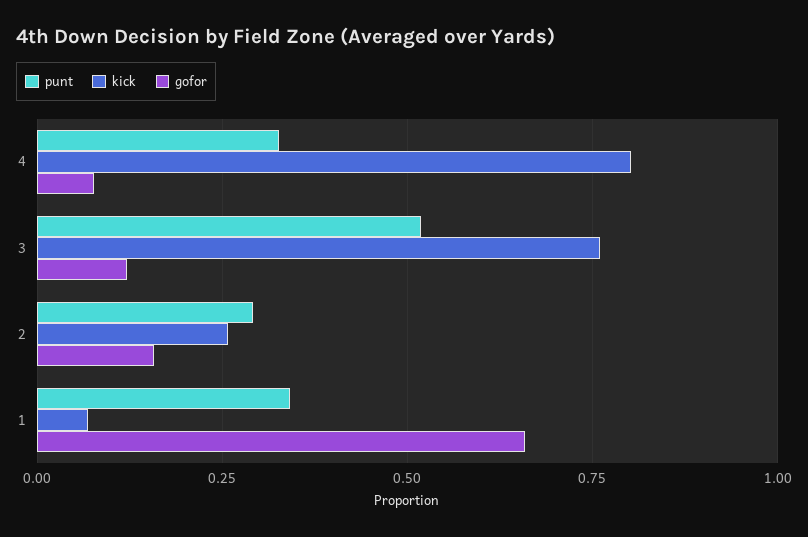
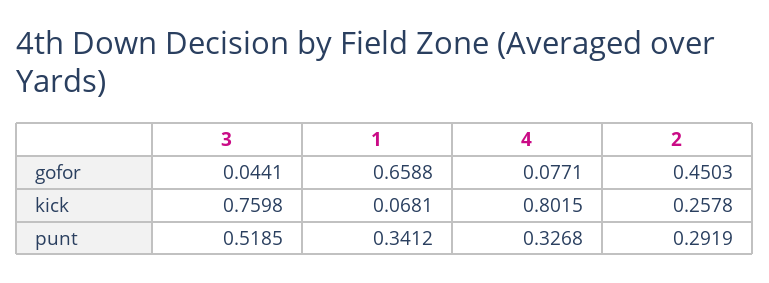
gofor, 3: 0.125 -> 0.0441
gofor, 2: 0.15 -> 0.4503

